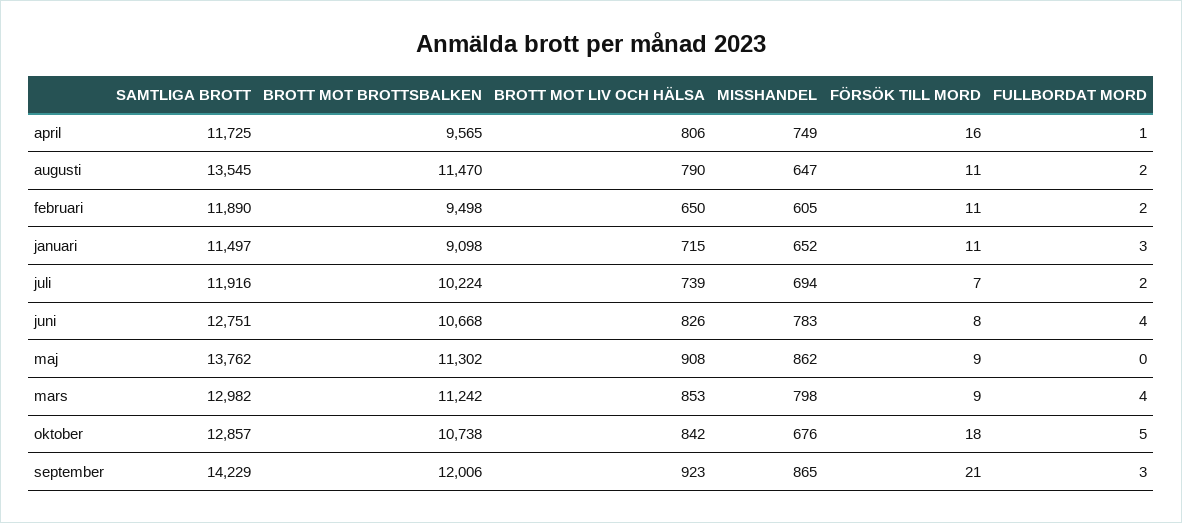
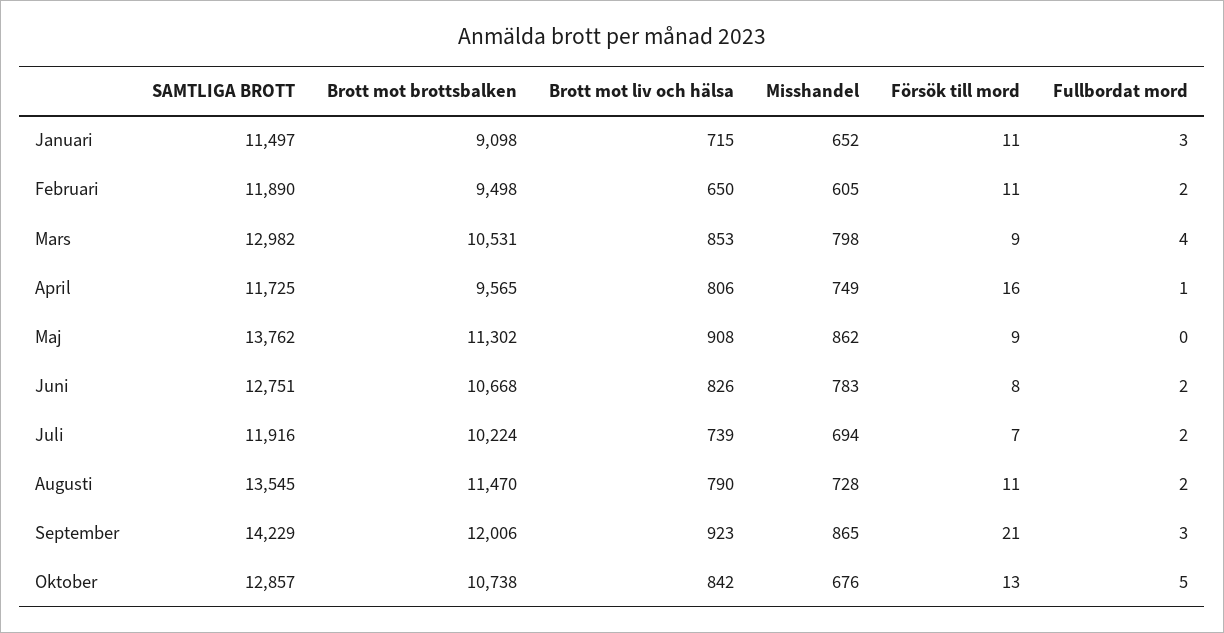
MISSHANDEL, augusti: 647 -> 728
FULLBORDAT MORD, juni: 4 -> 2
BROTT MOT BROTTSBALKEN, mars: 11242 -> 10531
FÖRSÖK TILL MORD, oktober: 18 -> 13

